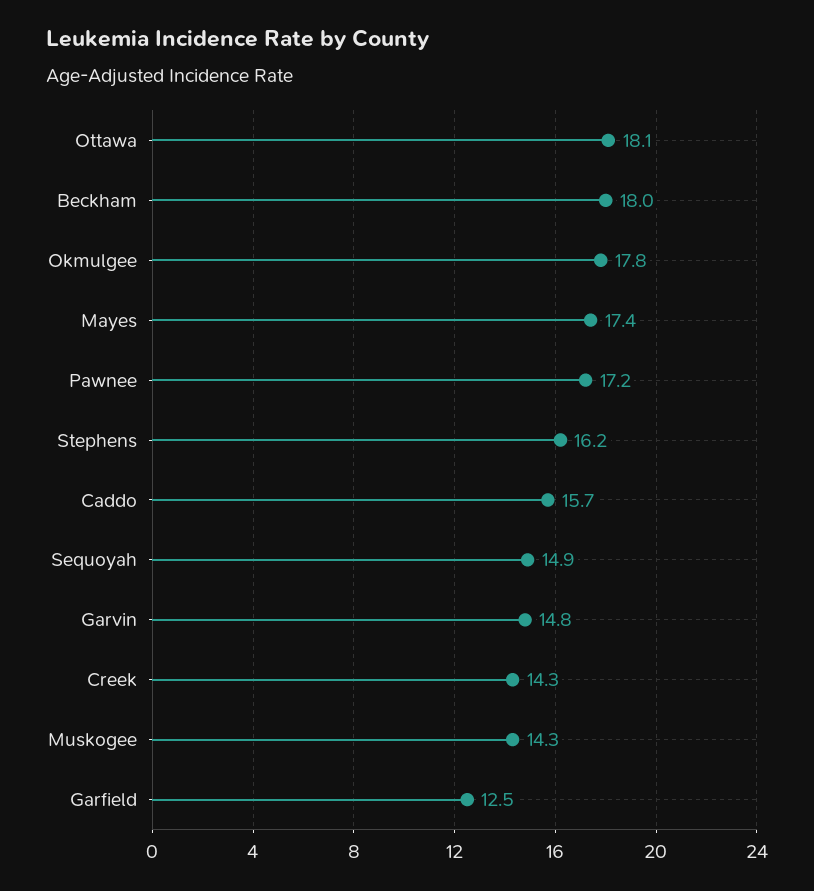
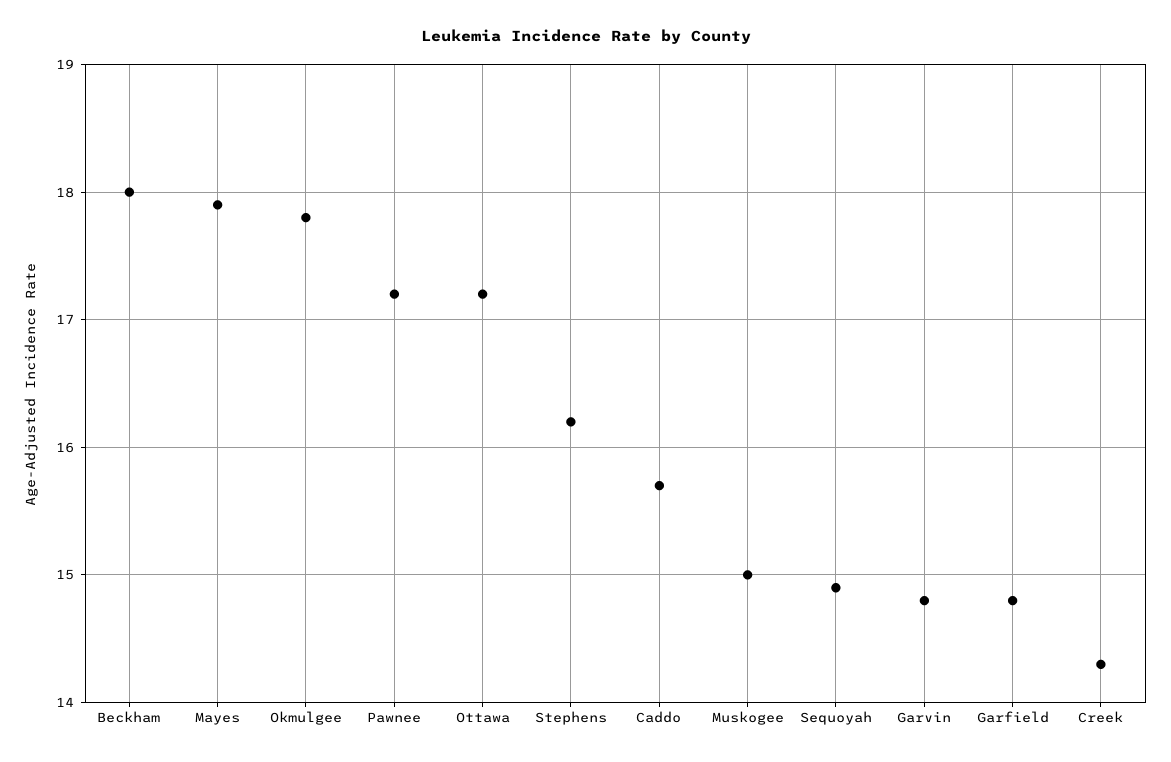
Ottawa: 18.1 -> 17.2
Mayes: 17.4 -> 17.9
Muskogee: 14.3 -> 15
Garfield: 12.5 -> 14.8

